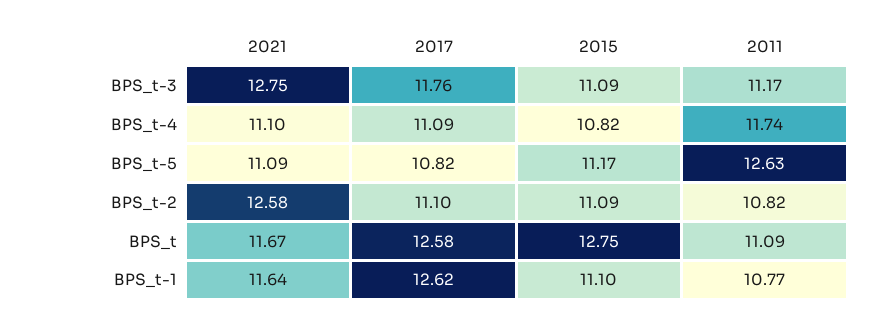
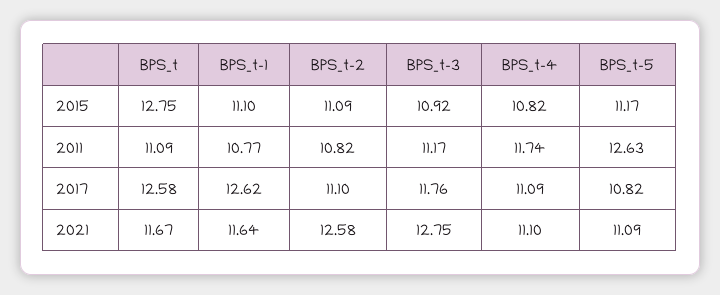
2015, BPS_t-3: 11.09 -> 10.92

